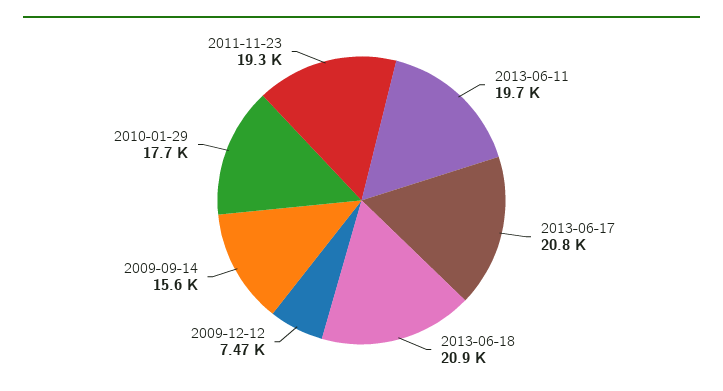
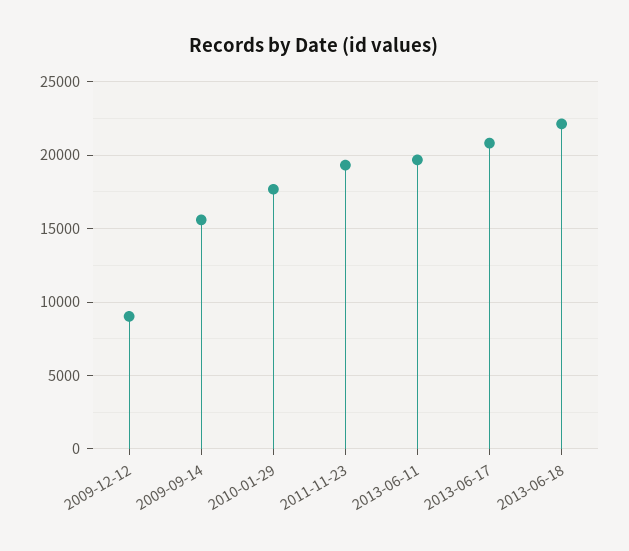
2013-06-18: 20900 -> 22000
2009-12-12: 7470 -> 9000

